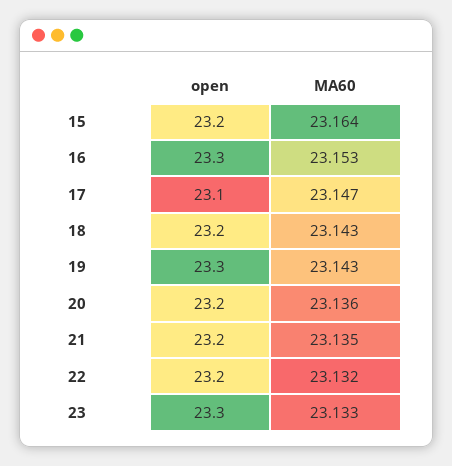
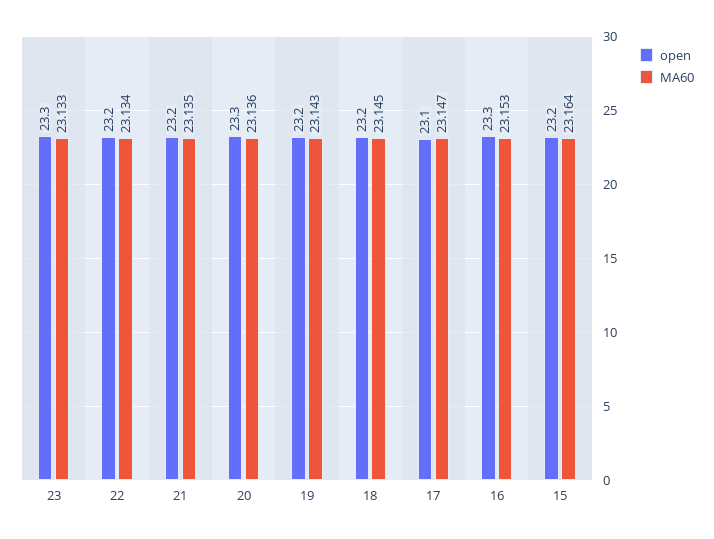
MA60, 18: 23.143 -> 23.145
open, 19: 23.3 -> 23.2
open, 20: 23.2 -> 23.3
MA60, 22: 23.132 -> 23.134

